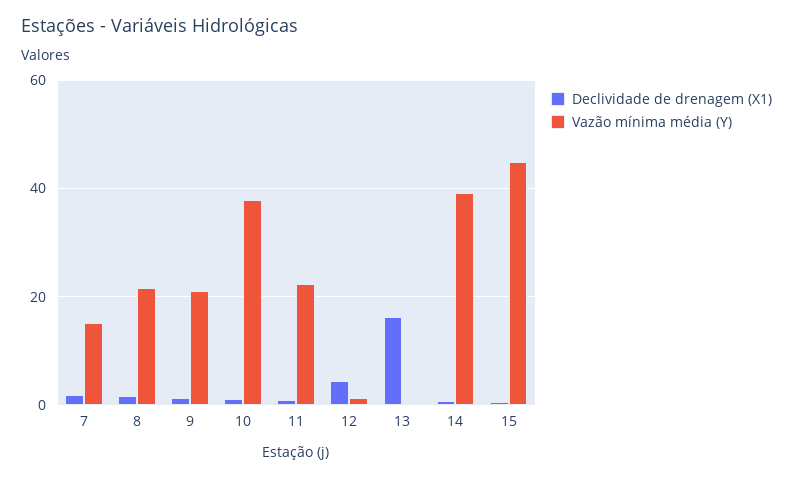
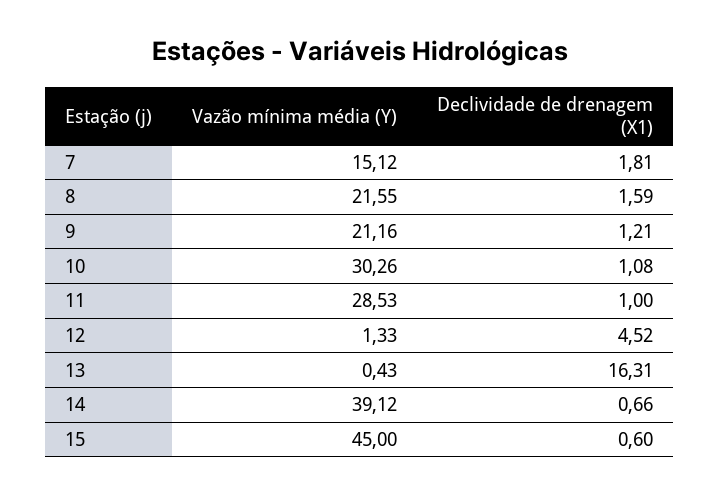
Vazão mínima média (Y), 10: 38 -> 30.26
Vazão mínima média (Y), 11: 22 -> 28.53

